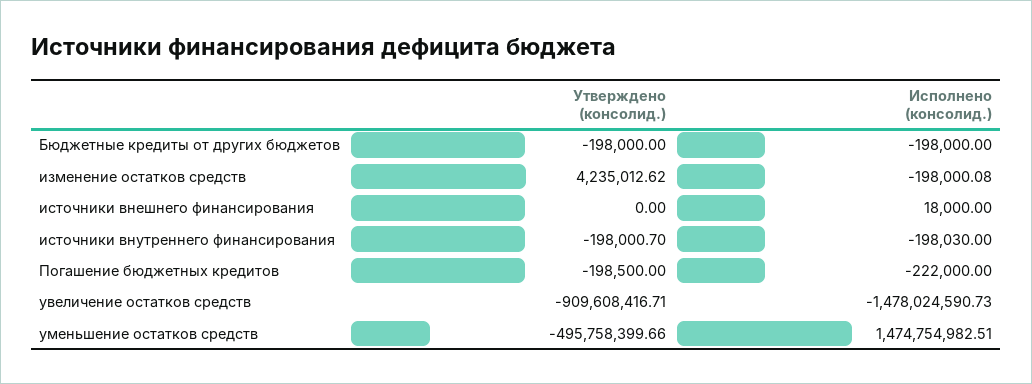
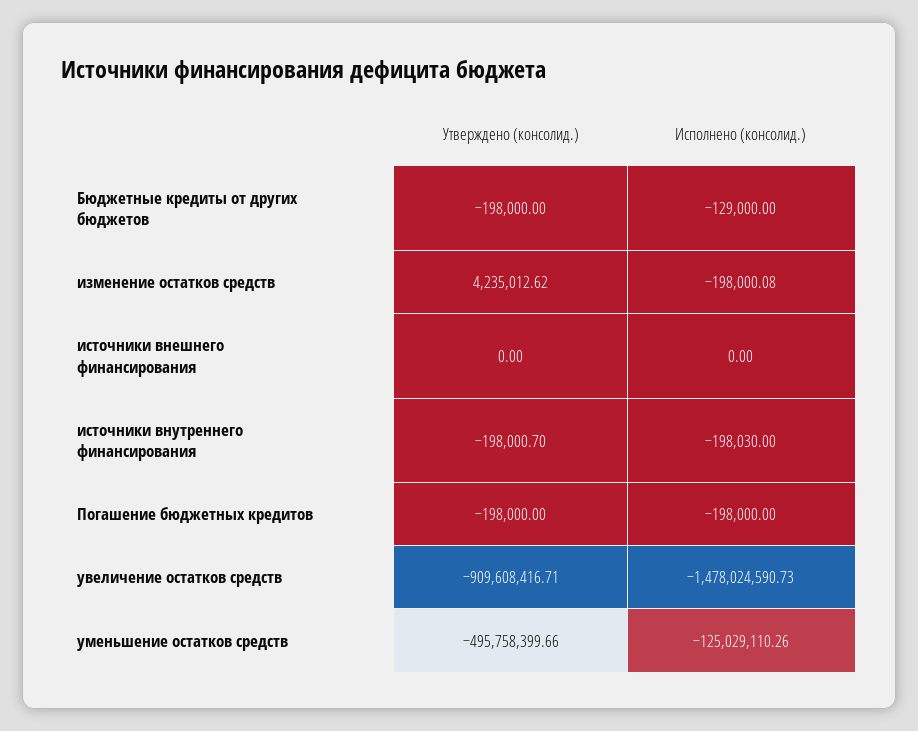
Исполнено (консолид.), Бюджетные кредиты от других бюджетов: -198000 -> -129000
Исполнено (консолид.), источники внешнего финансирования: 18000 -> 0
Утверждено (консолид.), Погашение бюджетных кредитов: -198500 -> -198000
Исполнено (консолид.), Погашение бюджетных кредитов: -222000 -> -198000
Исполнено (консолид.), уменьшение остатков средств: 1474754982.51 -> -125029110.26

